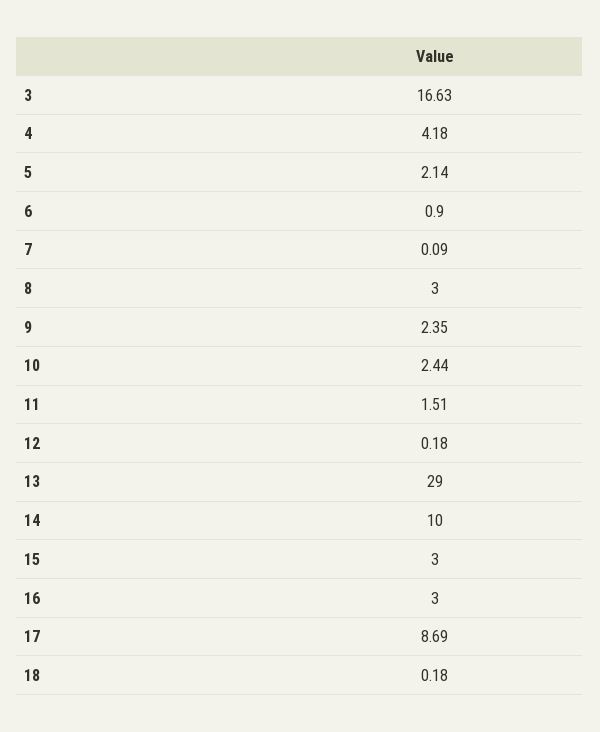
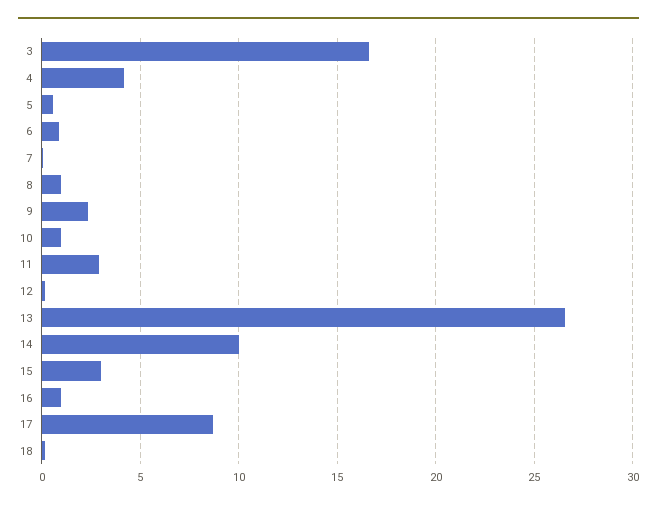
5: 2.14 -> 0.5
8: 3 -> 1
10: 2.44 -> 1
11: 1.51 -> 3
13: 29 -> 26.5
16: 3 -> 1

